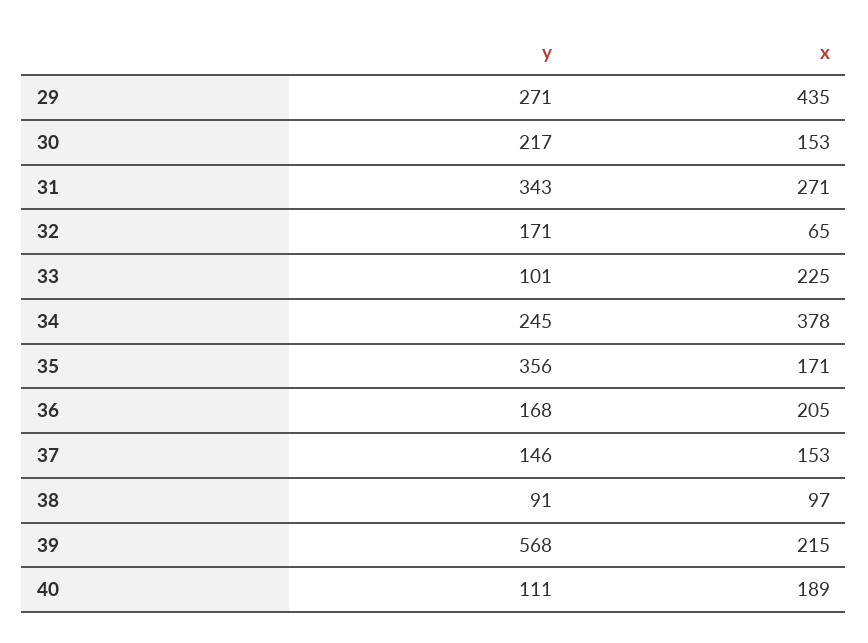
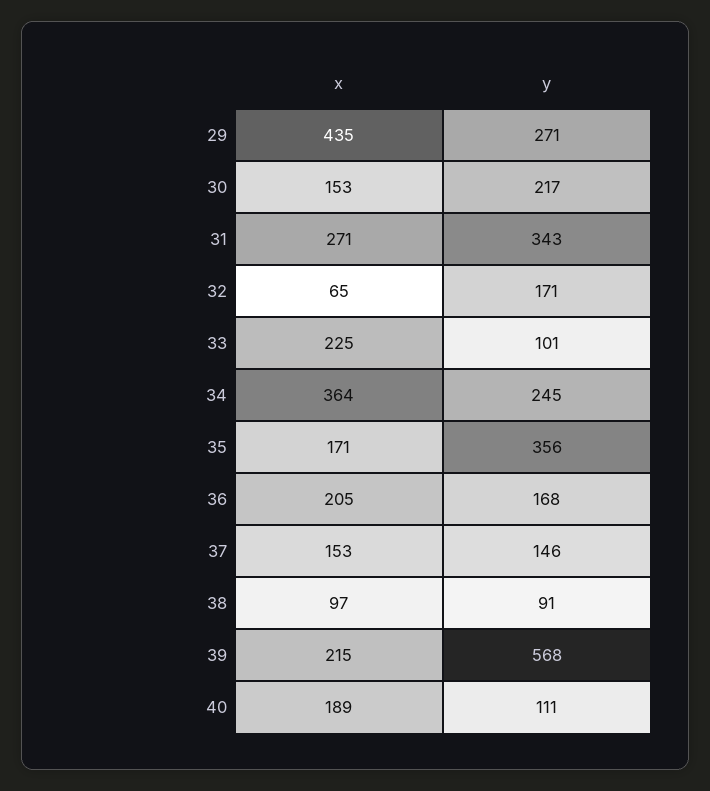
x, 34: 378 -> 364

